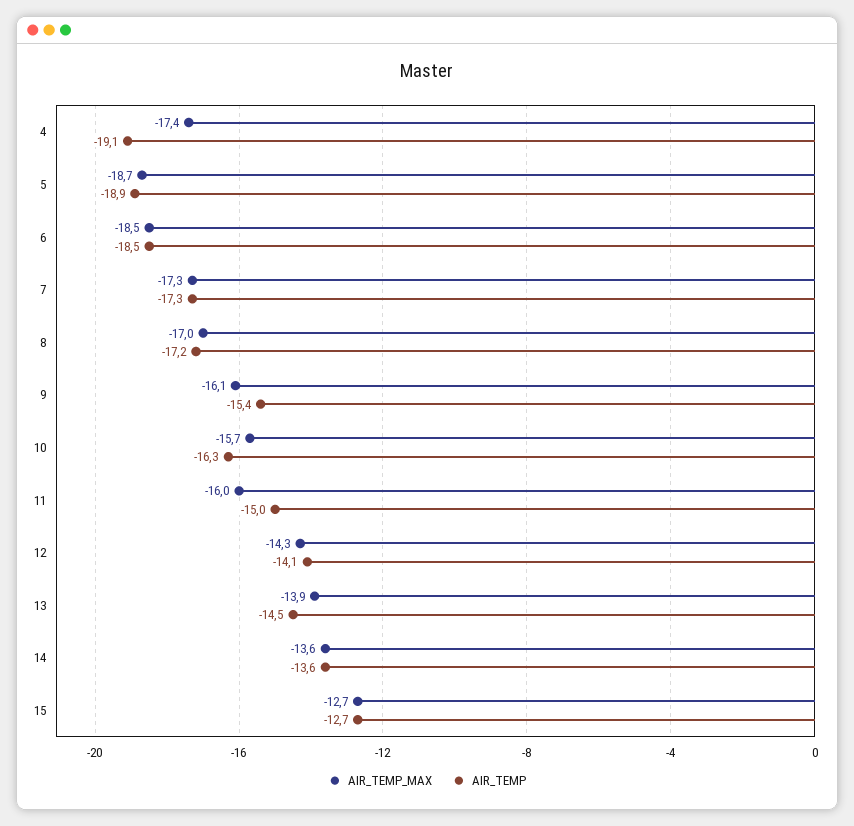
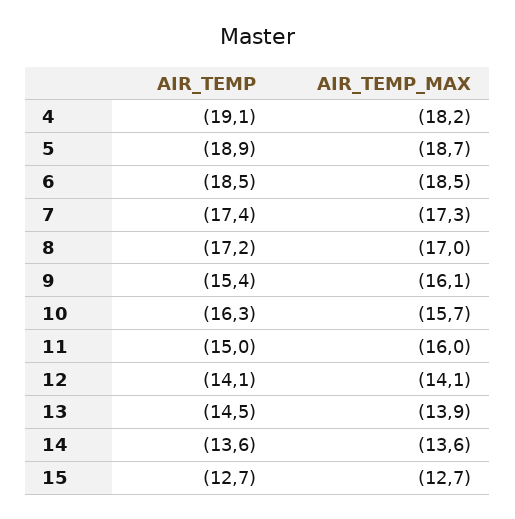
AIR_TEMP_MAX, 4: -17.4 -> -18.2
AIR_TEMP, 7: -17.3 -> -17.4
AIR_TEMP_MAX, 12: -14.3 -> -14.1

